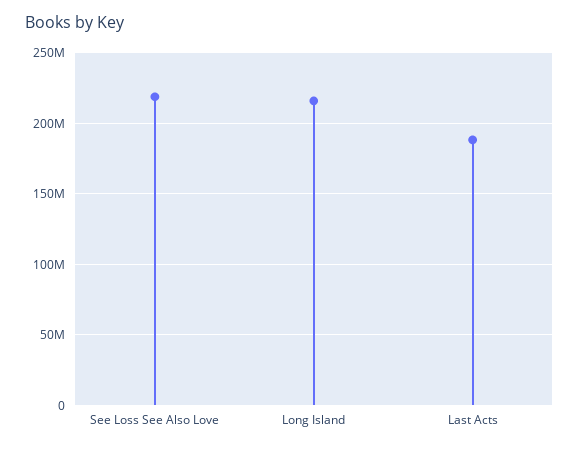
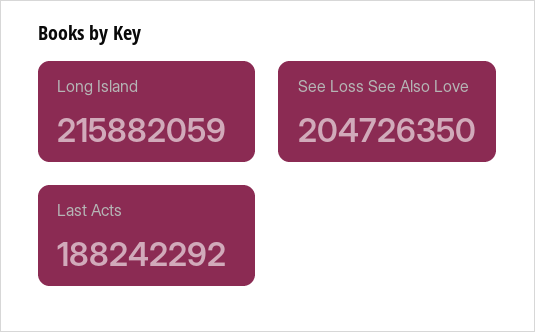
See Loss See Also Love: 220000000 -> 204726350

